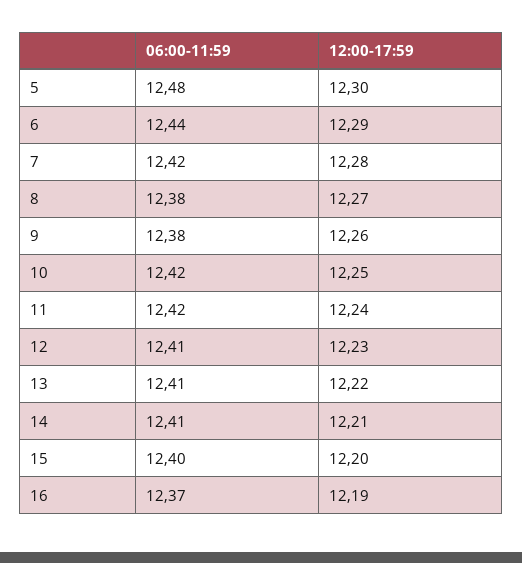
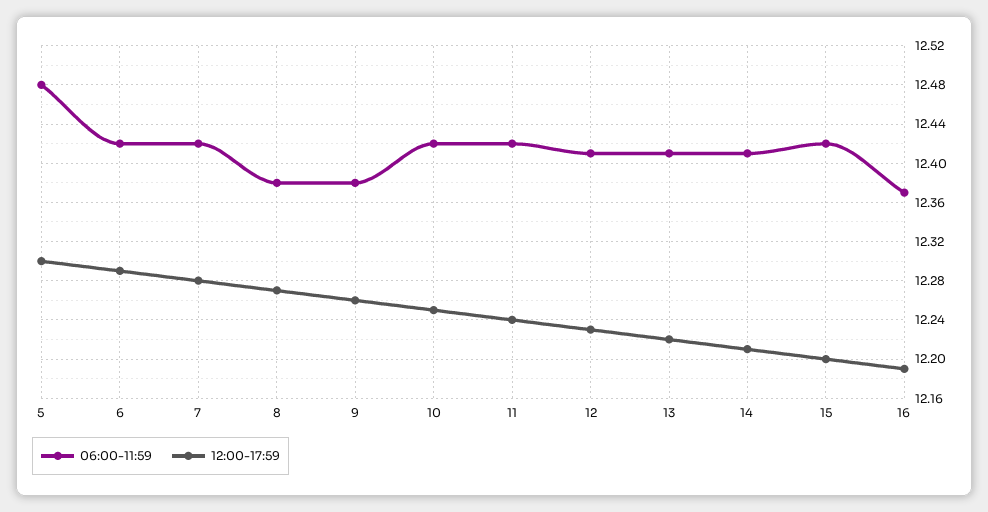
06:00-11:59, 6: 12.44 -> 12.42
06:00-11:59, 15: 12.4 -> 12.42

